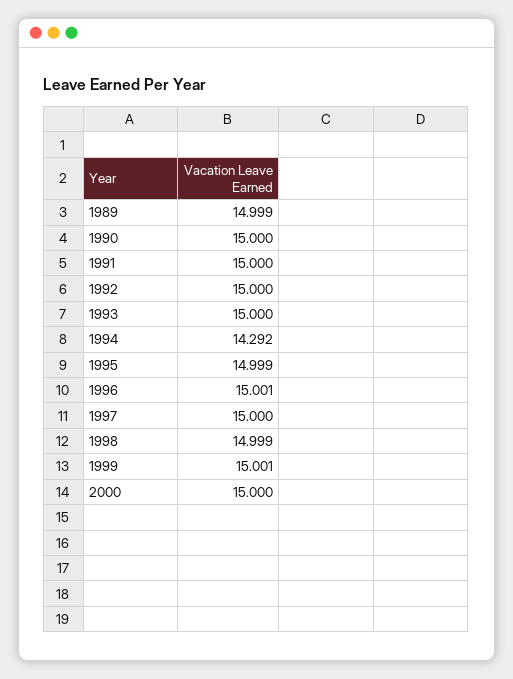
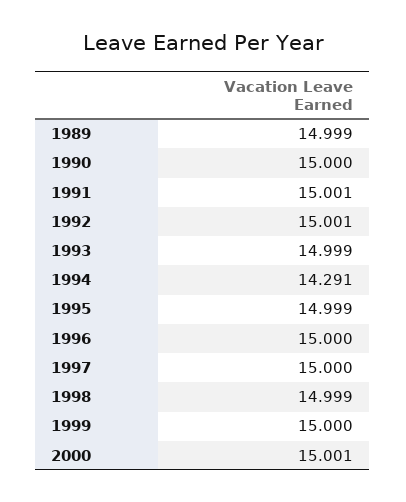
1991: 15 -> 15.001
1992: 15 -> 15.001
1993: 15 -> 14.999
1994: 14.292 -> 14.291
1996: 15.001 -> 15
1999: 15.001 -> 15
2000: 15 -> 15.001

